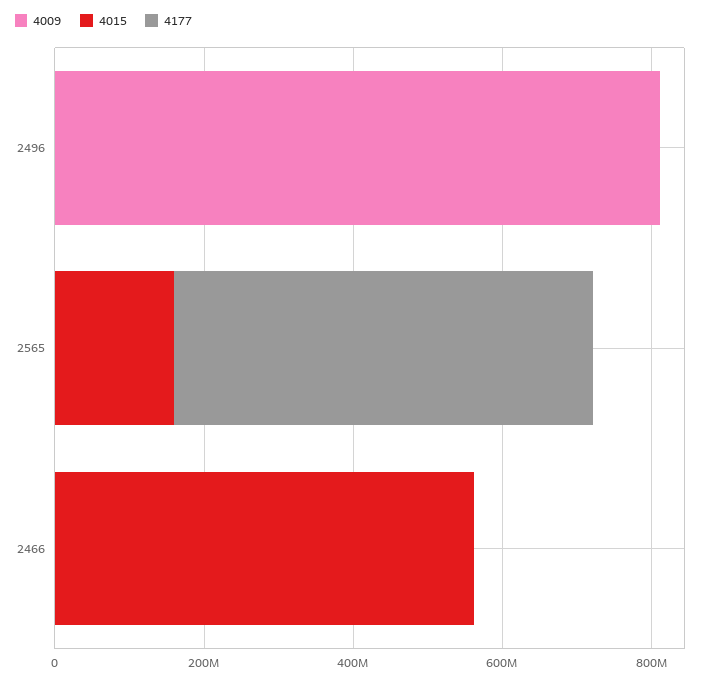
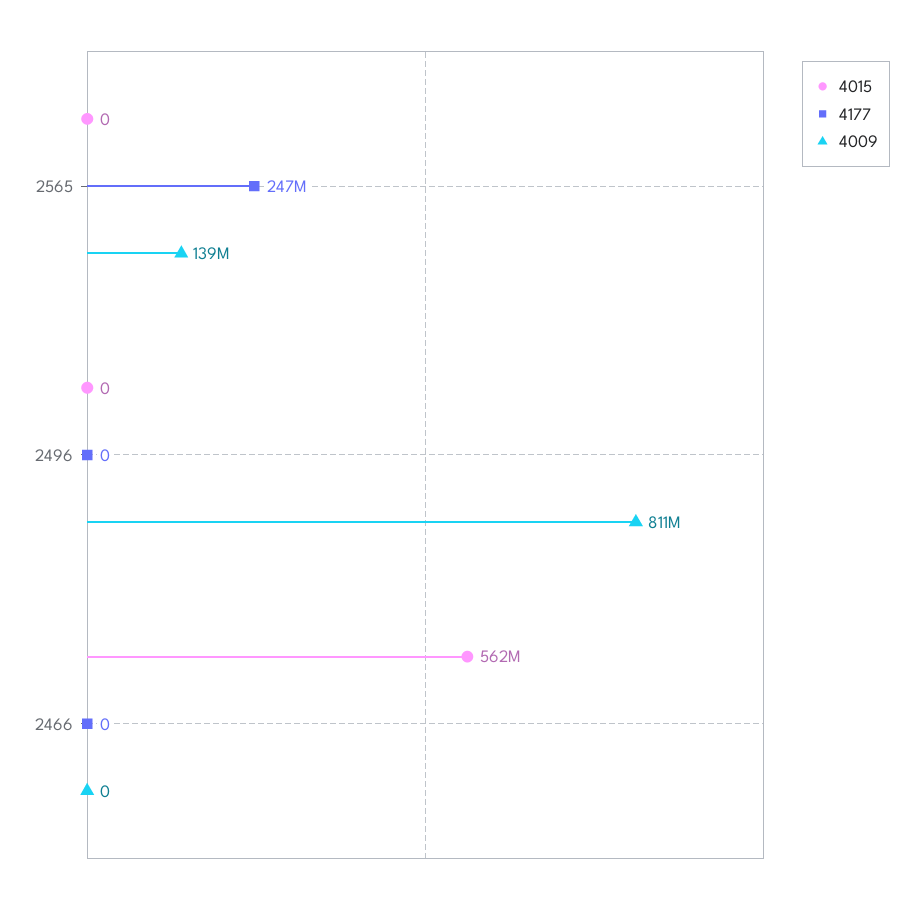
4009, 2565: 0 -> 139000000
4015, 2565: 150000000 -> 0
4177, 2565: 550000000 -> 247000000

